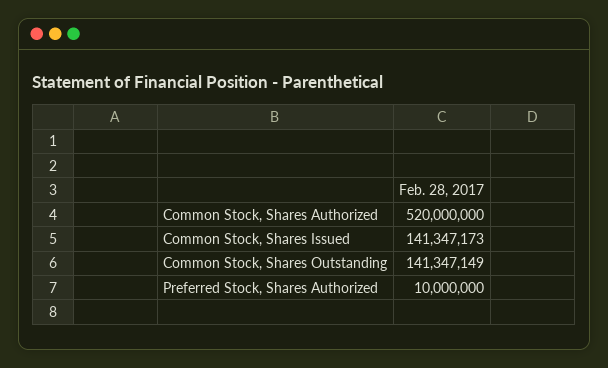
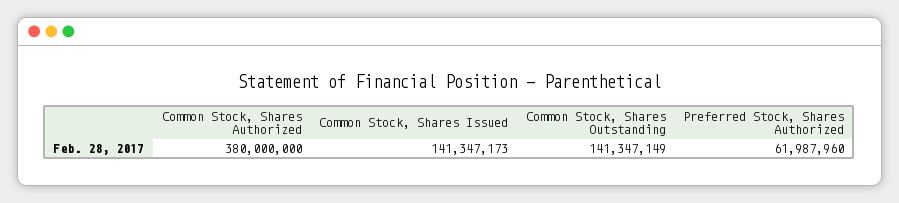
Common Stock, Shares Authorized: 520000000 -> 380000000
Preferred Stock, Shares Authorized: 10000000 -> 61987960

